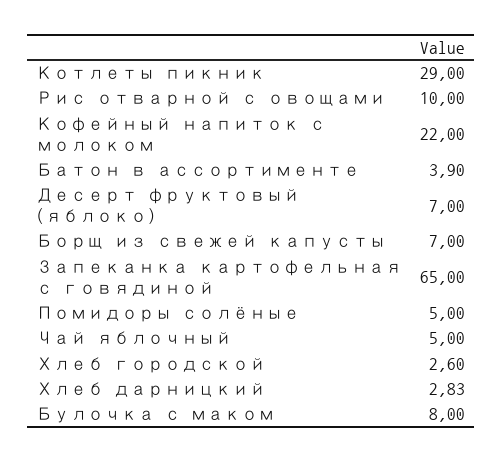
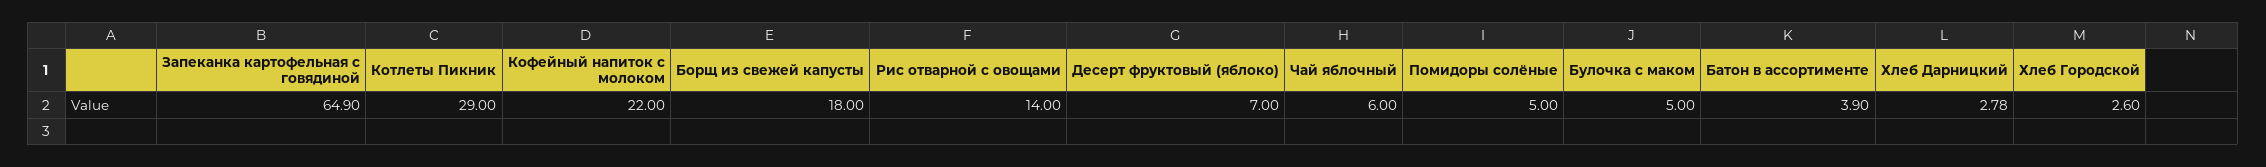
Рис отварной с овощами: 10 -> 14
Борщ из свежей капусты: 7 -> 18
Запеканка картофельная с говядиной: 65 -> 64.9
Чай яблочный: 5 -> 6
Хлеб дарницкий: 2.83 -> 2.78
Булочка с маком: 8 -> 5

